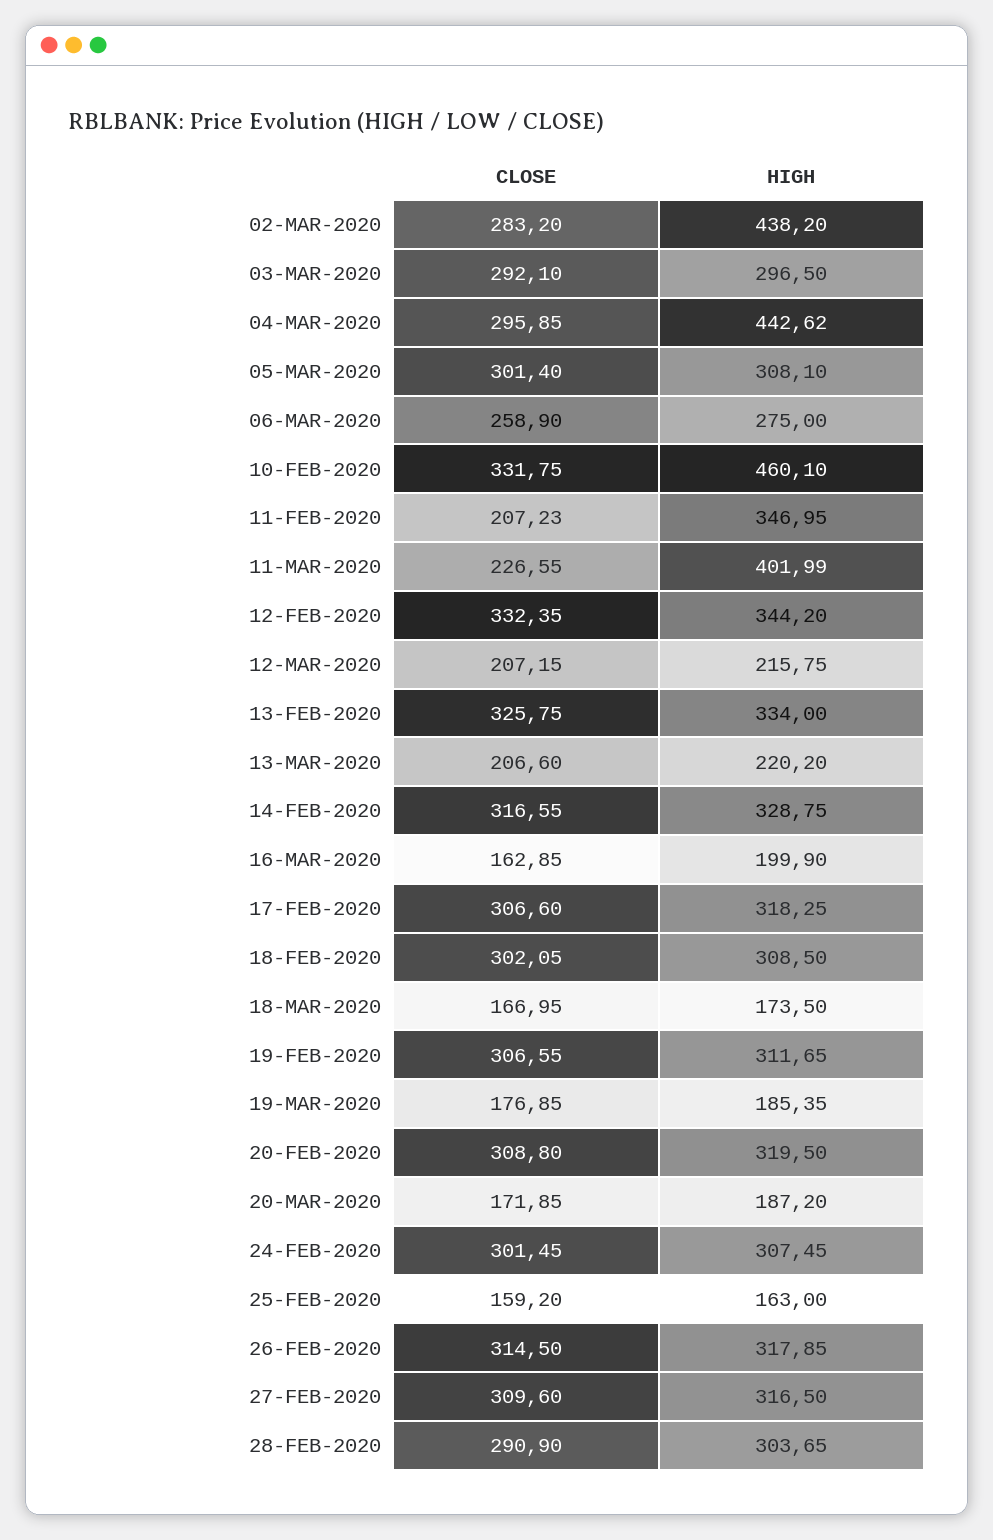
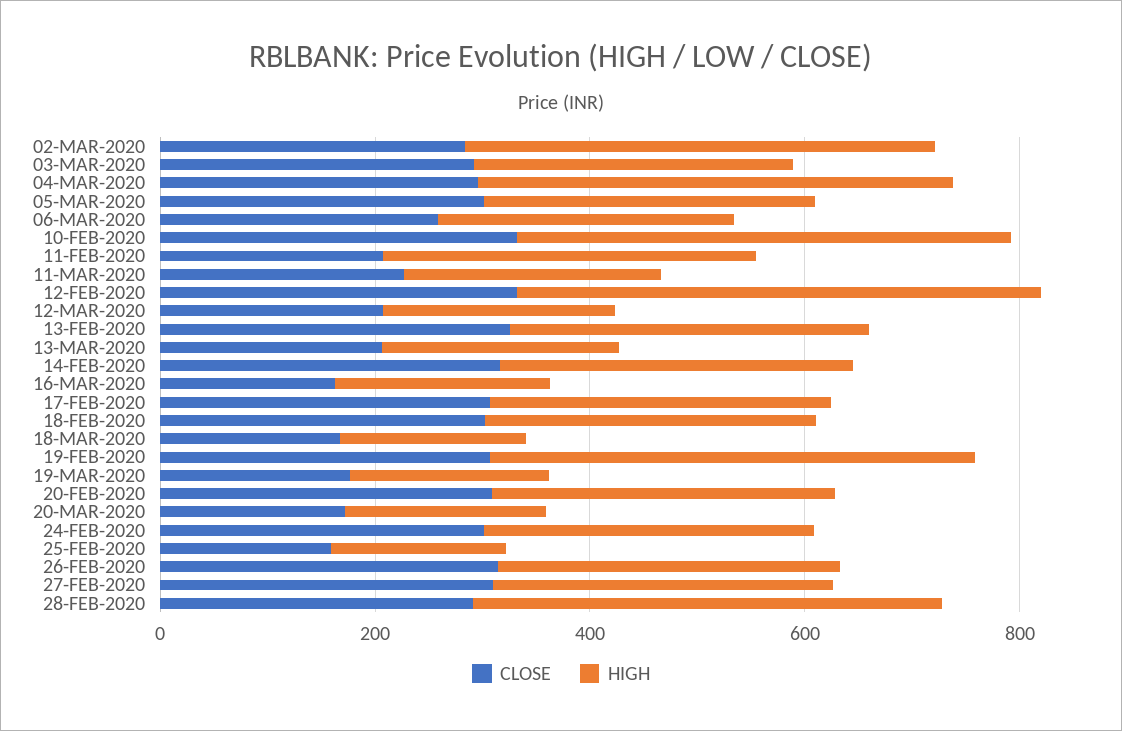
HIGH, 11-MAR-2020: 401.99 -> 250
HIGH, 12-FEB-2020: 344.2 -> 500
HIGH, 19-FEB-2020: 311.65 -> 450
HIGH, 28-FEB-2020: 303.65 -> 450

